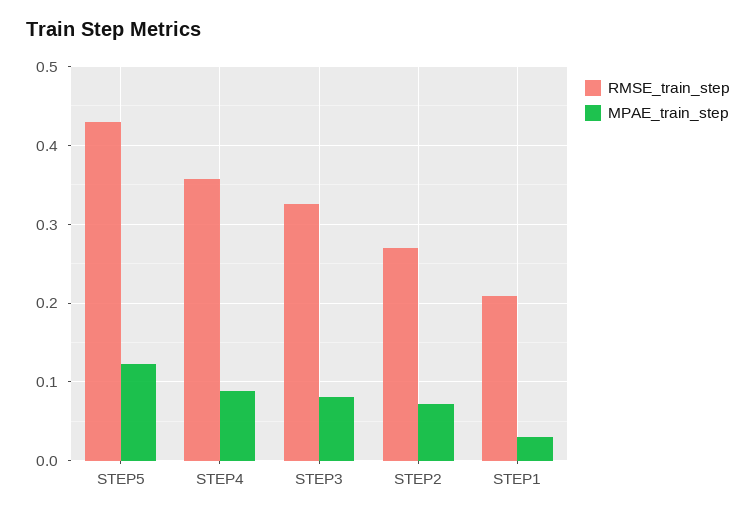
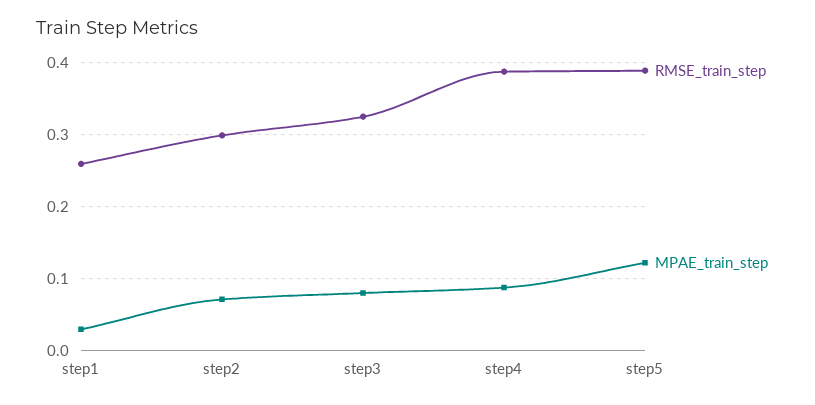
RMSE_train_step, STEP5: 0.43 -> 0.39
RMSE_train_step, STEP4: 0.36 -> 0.39
RMSE_train_step, STEP2: 0.27 -> 0.3
RMSE_train_step, STEP1: 0.21 -> 0.26

